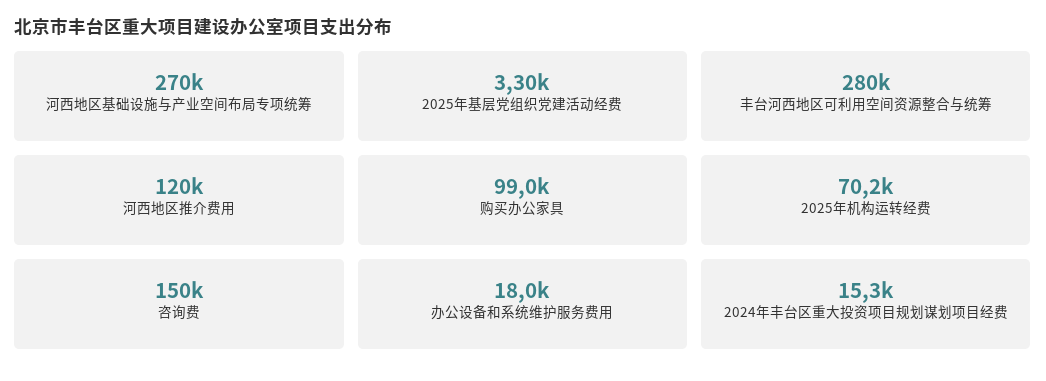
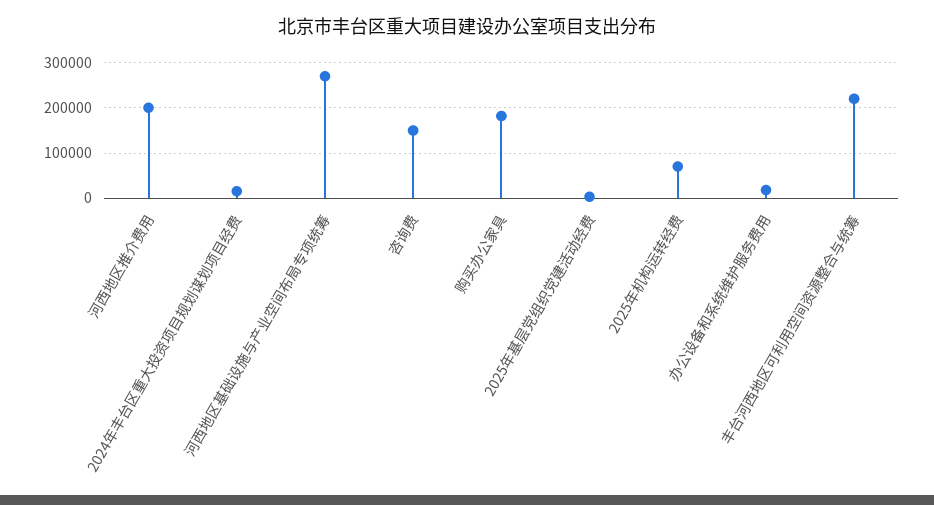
丰台河西地区可利用空间资源整合与统筹: 280000 -> 220000
河西地区推介费用: 120000 -> 200000
购买办公家具: 99000 -> 180000

